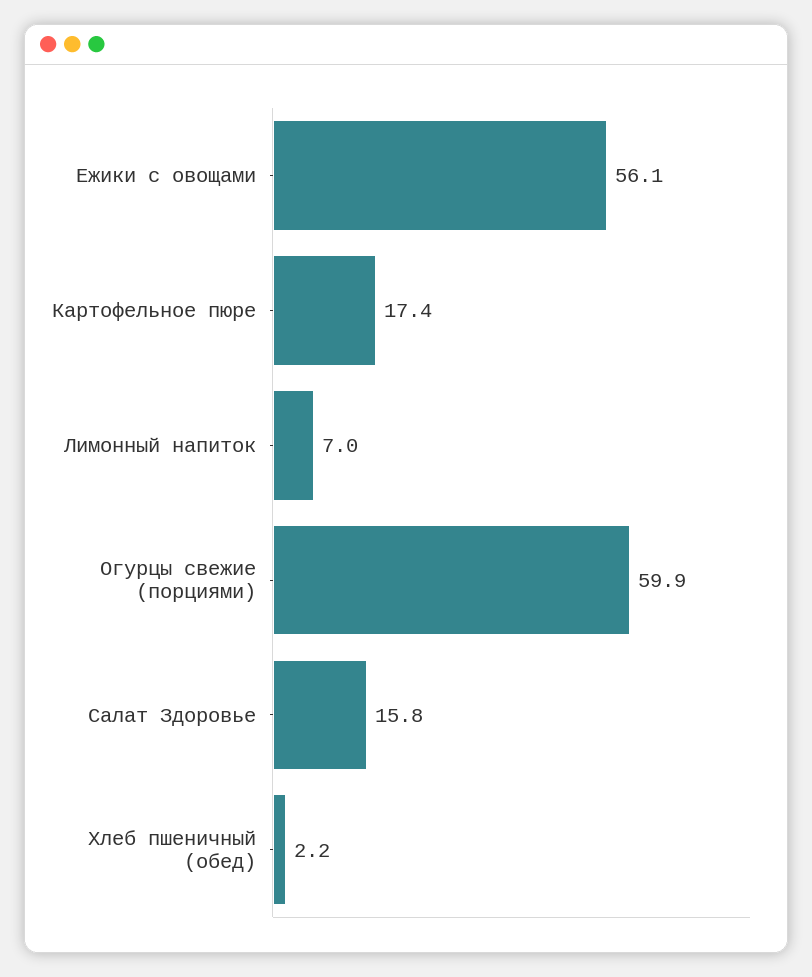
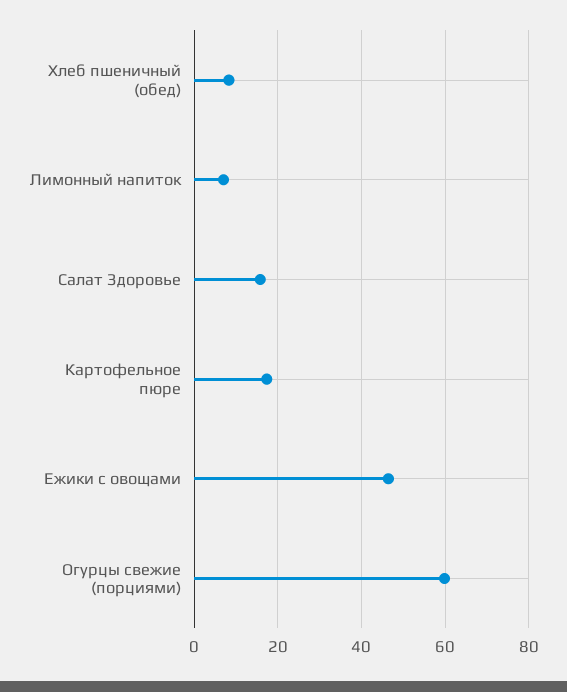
Ежики с овощами: 56.1 -> 46
Хлеб пшеничный (обед): 2.2 -> 8

